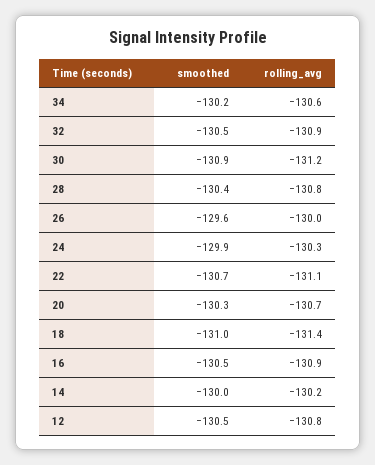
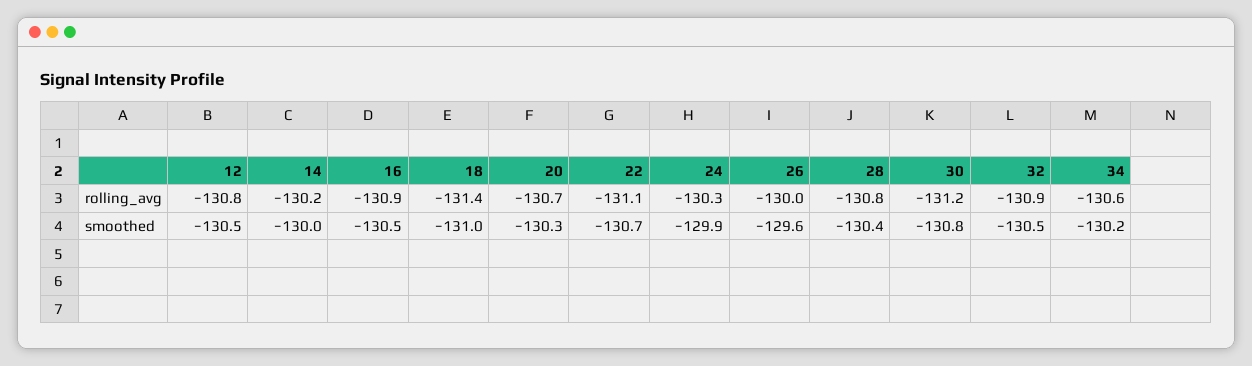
smoothed, 30: -130.9 -> -130.8

